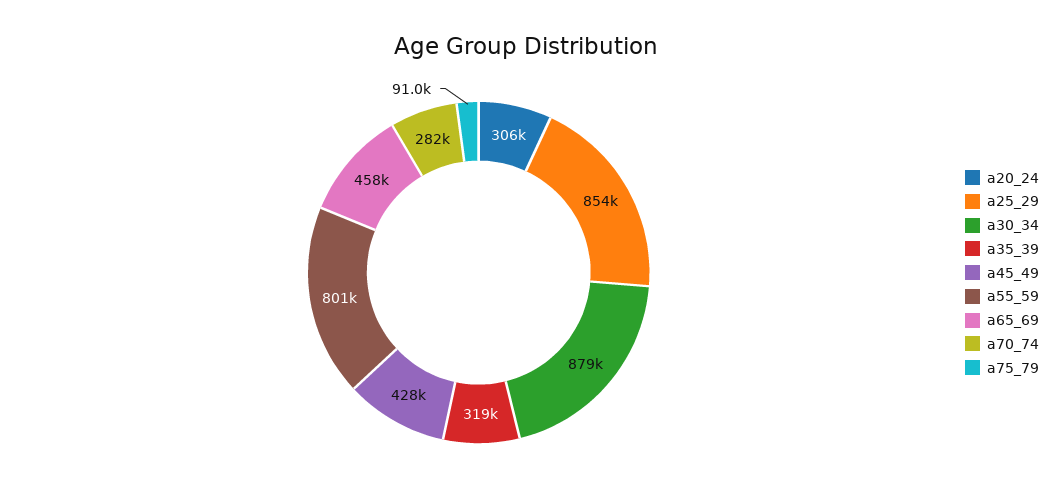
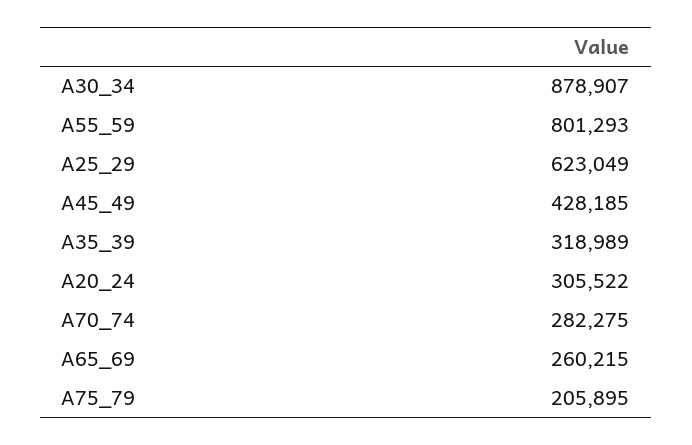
a25_29: 854000 -> 623049
a65_69: 458000 -> 260215
a75_79: 91000 -> 205895

